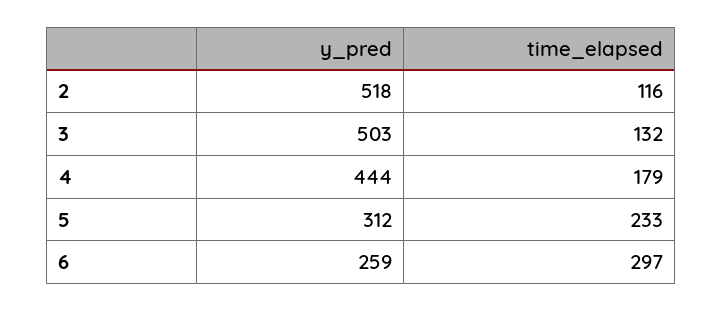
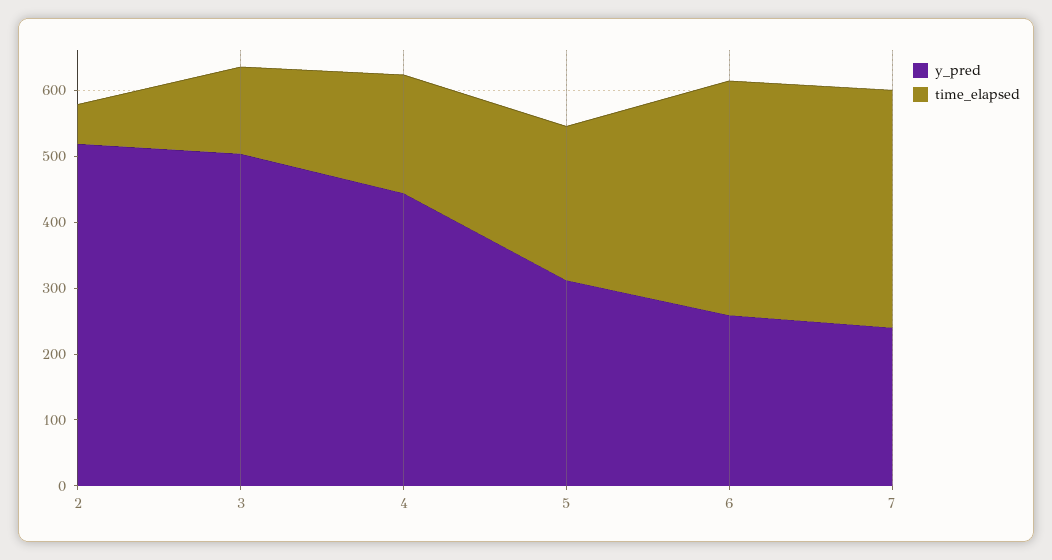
time_elapsed, 2: 116 -> 60
time_elapsed, 6: 297 -> 360
y_pred, 7: none -> 240
time_elapsed, 7: none -> 360

